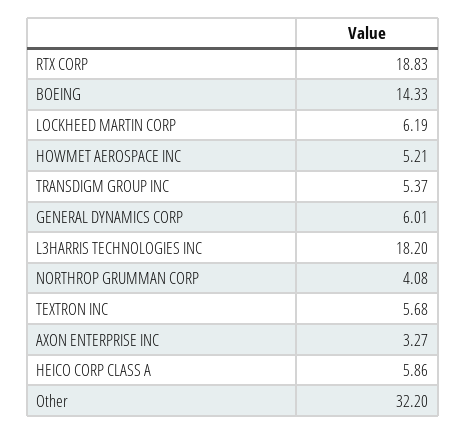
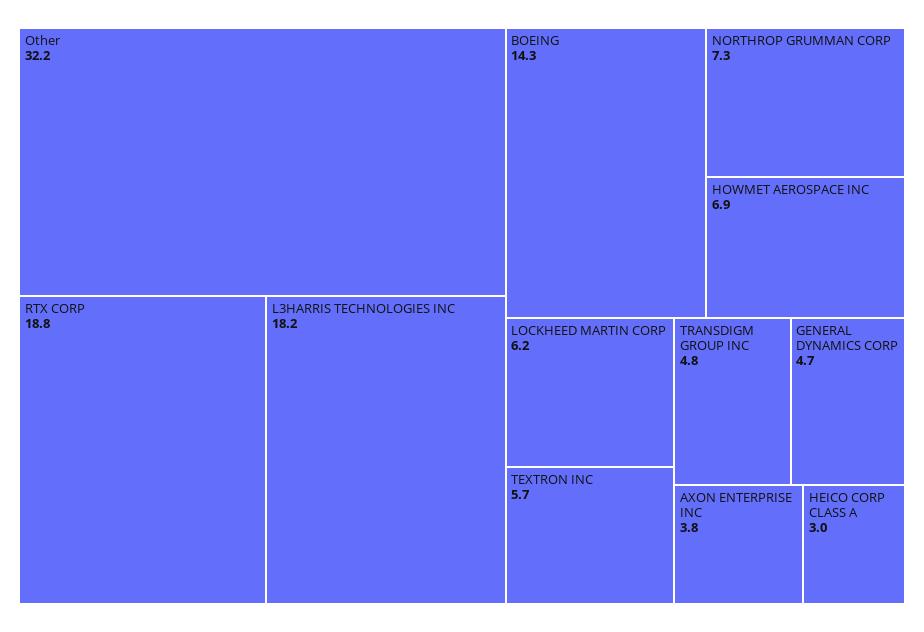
HOWMET AEROSPACE INC: 5.21 -> 6.9
TRANSDIGM GROUP INC: 5.37 -> 4.8
GENERAL DYNAMICS CORP: 6.01 -> 4.7
NORTHROP GRUMMAN CORP: 4.08 -> 7.3
AXON ENTERPRISE INC: 3.27 -> 3.8
HEICO CORP CLASS A: 5.86 -> 3

